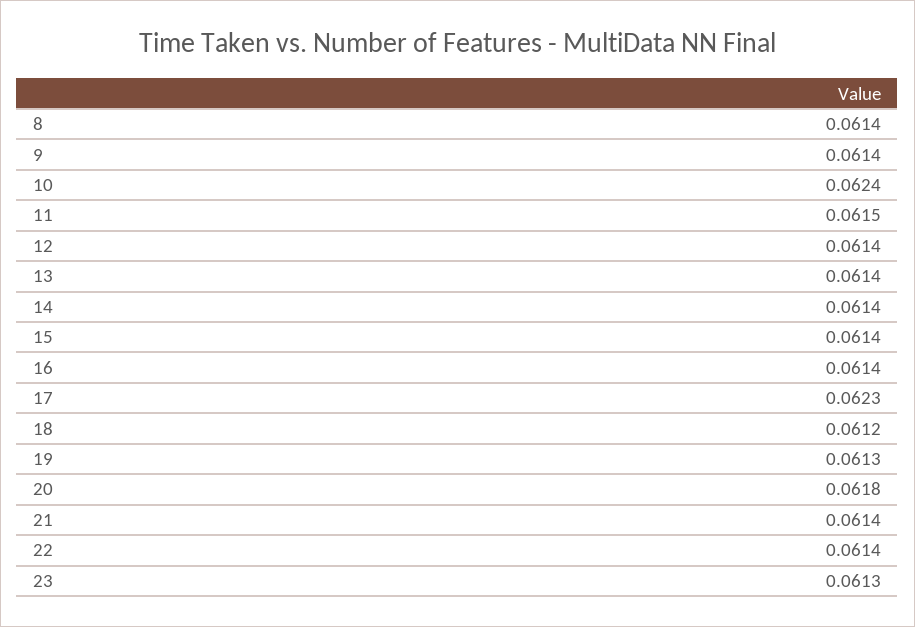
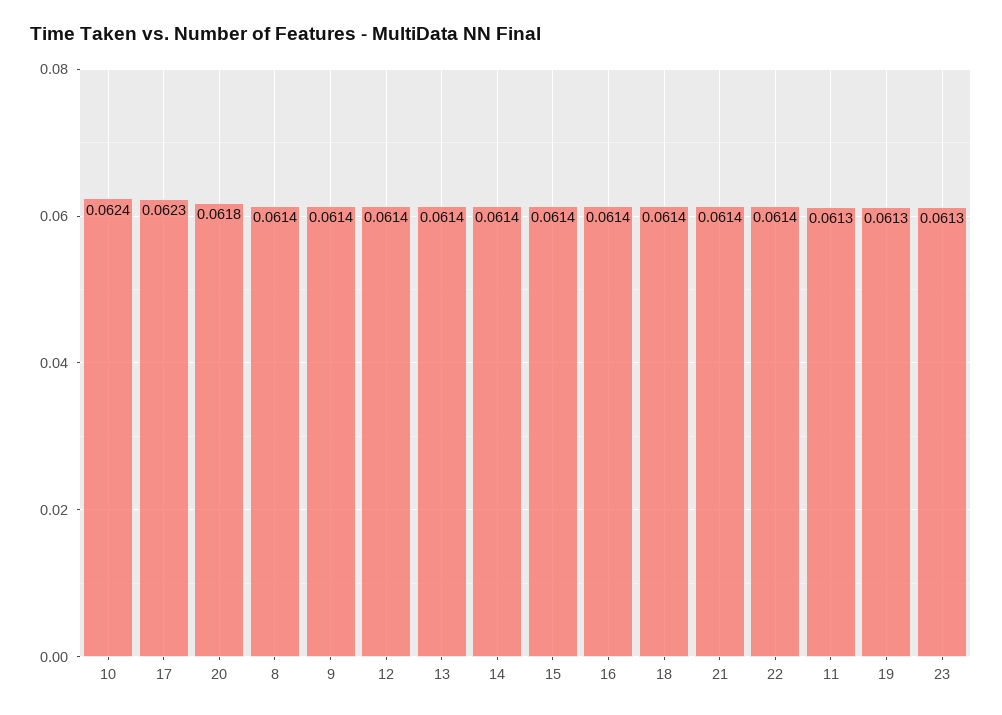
11: 0.0615 -> 0.0613
18: 0.0612 -> 0.0614

